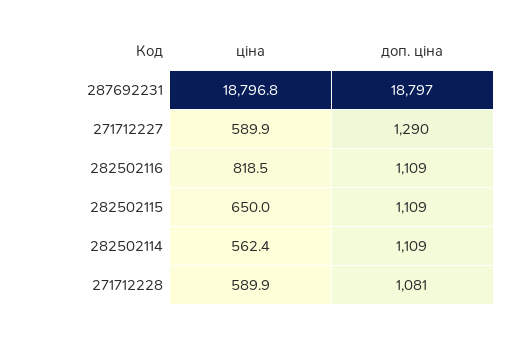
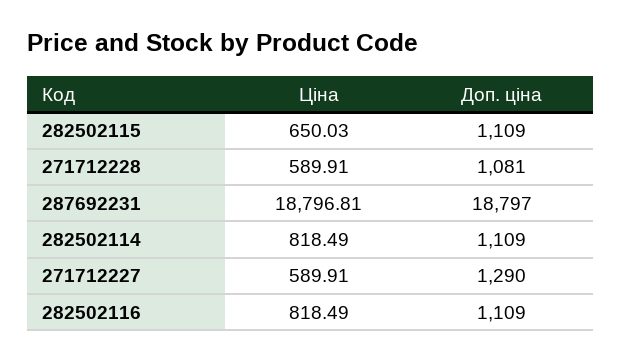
ціна, 282502114: 562.4 -> 818.49

